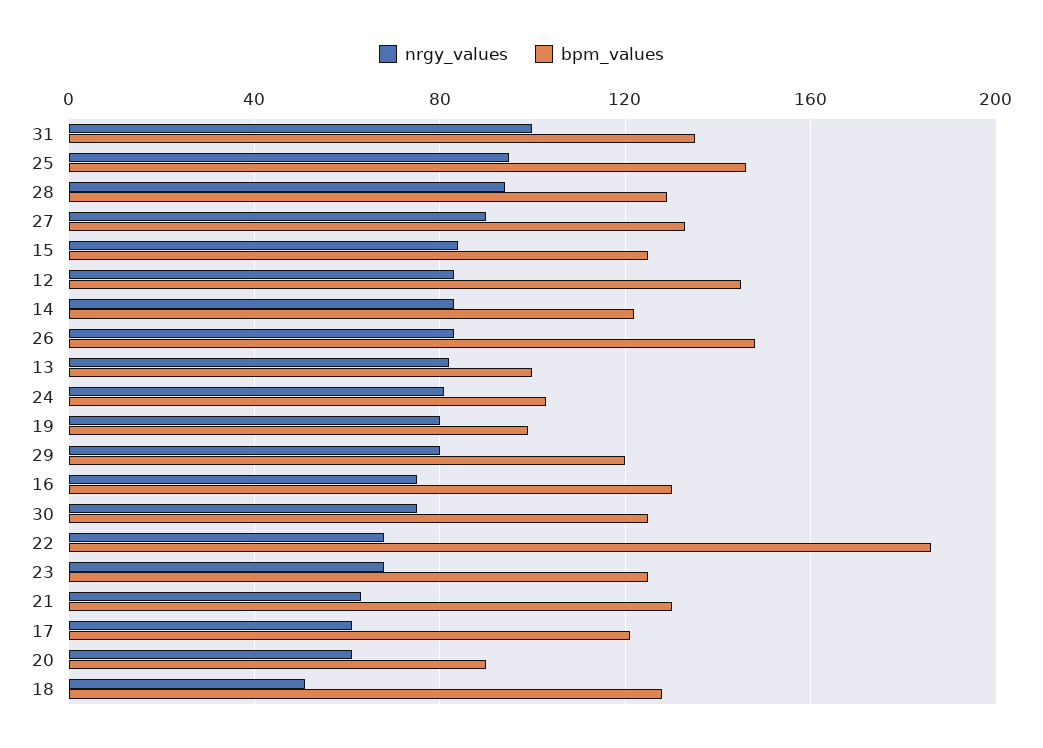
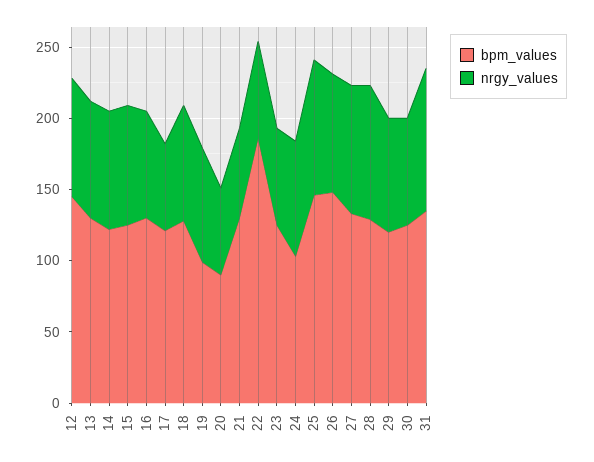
bpm_values, 13: 100 -> 130
nrgy_values, 18: 50 -> 80

